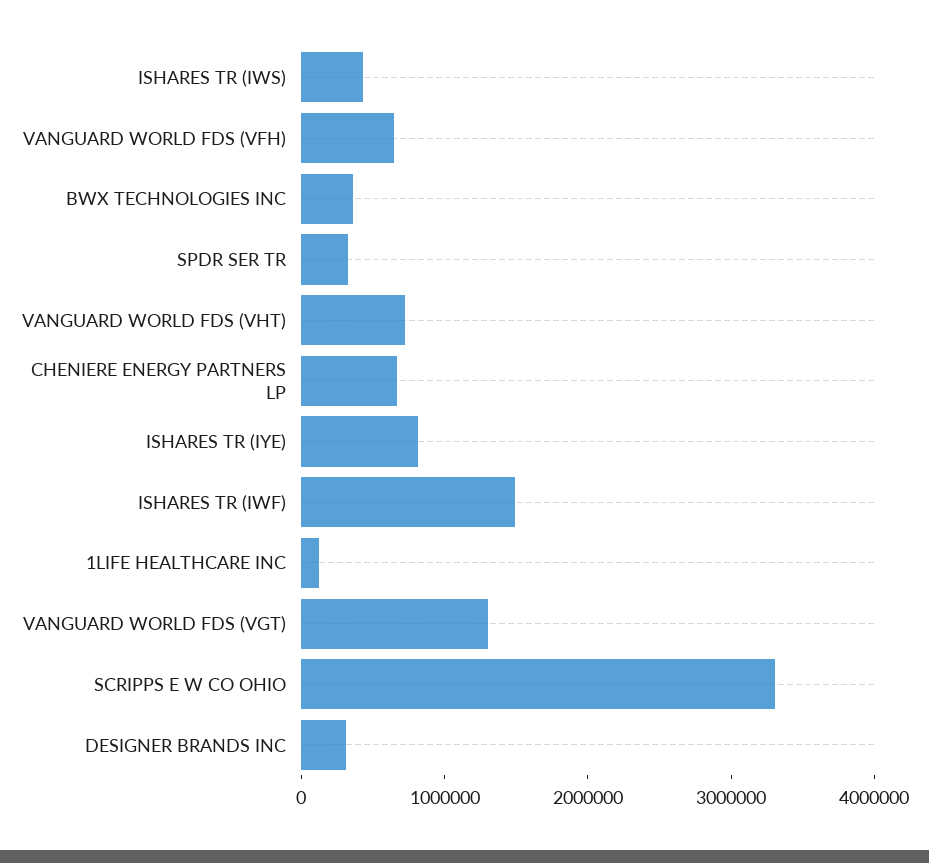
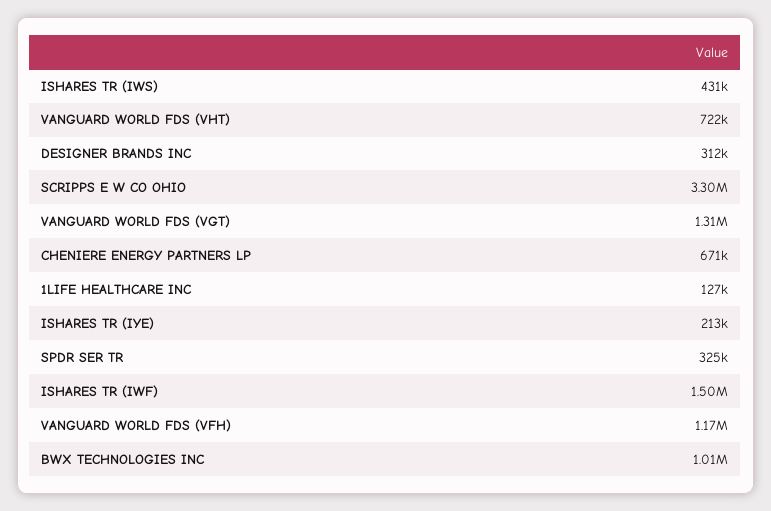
VANGUARD WORLD FDS (VFH): 600000 -> 1170000
BWX TECHNOLOGIES INC: 400000 -> 1010000
ISHARES TR (IYE): 800000 -> 213000

